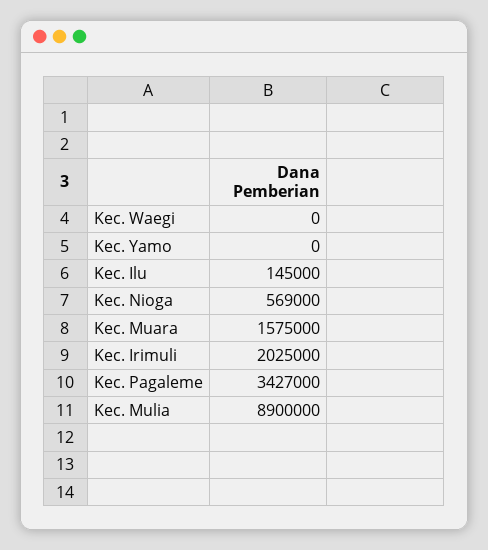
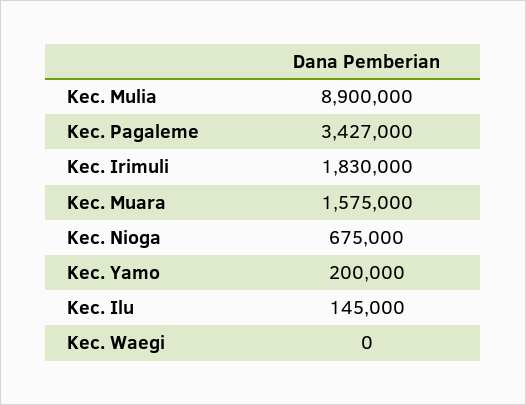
Kec. Yamo: 0 -> 200000
Kec. Nioga: 569000 -> 675000
Kec. Irimuli: 2025000 -> 1830000

